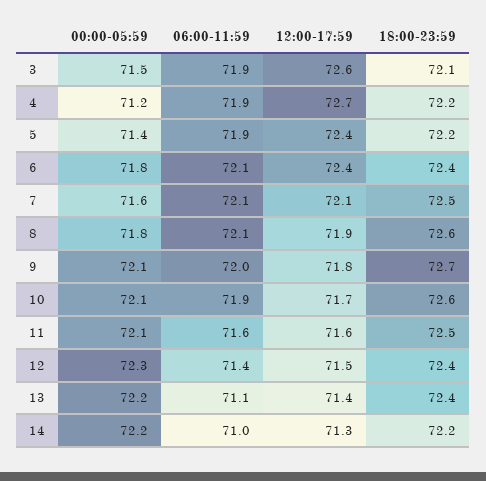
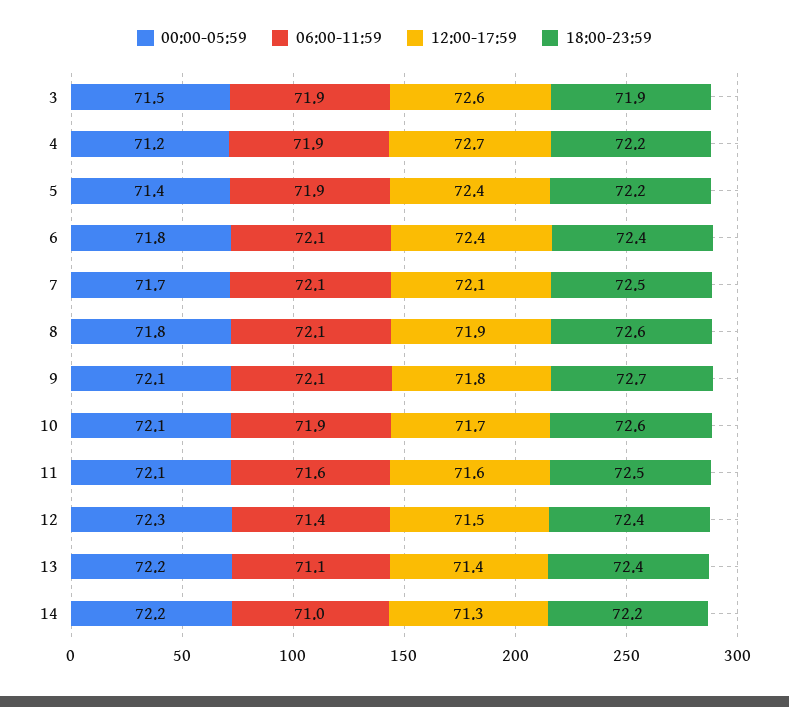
18:00-23:59, 3: 72.1 -> 71.9
00:00-05:59, 7: 71.6 -> 71.7
06:00-11:59, 9: 72 -> 72.1

